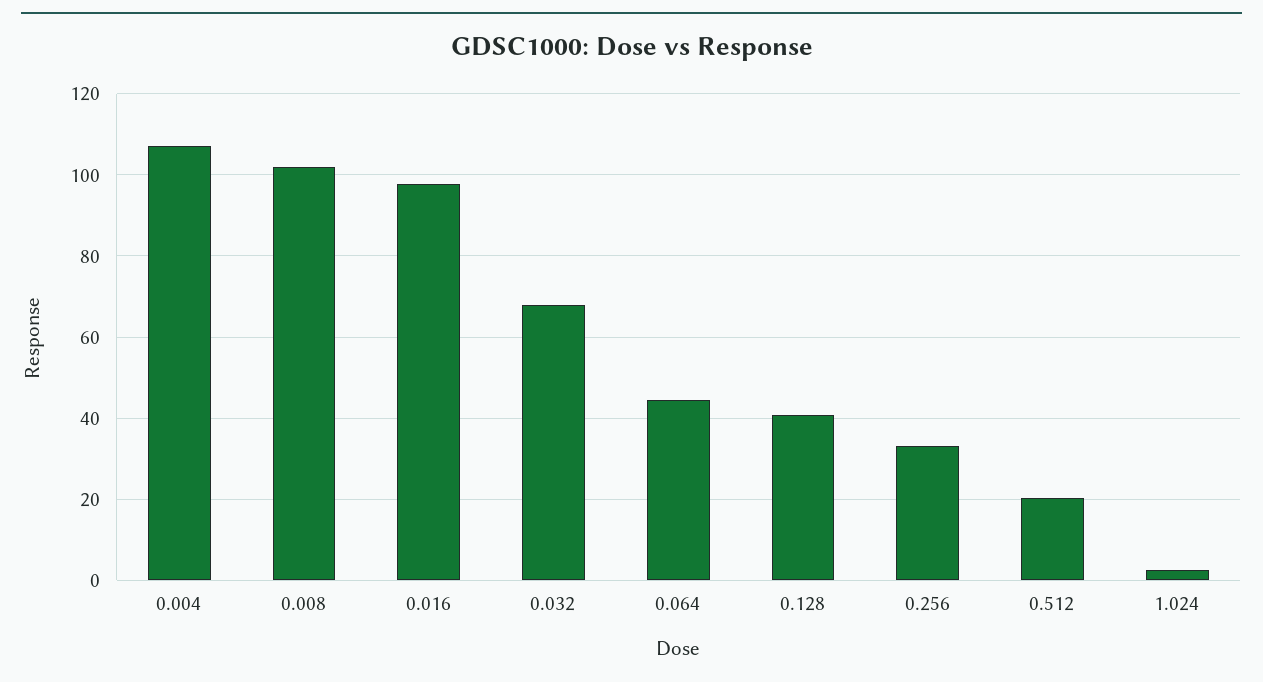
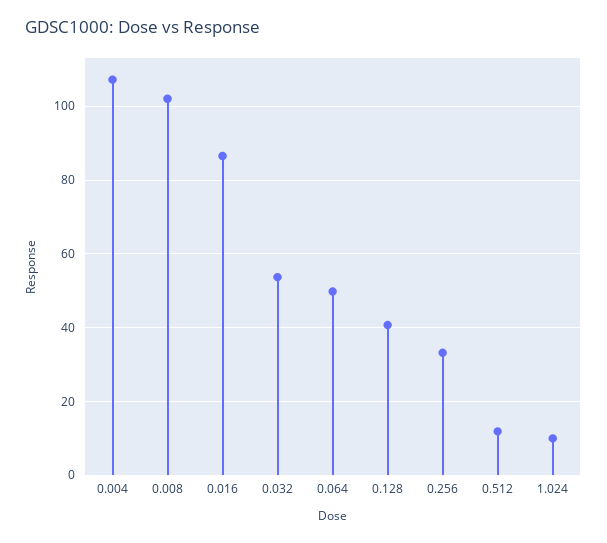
0.016: 98 -> 86
0.032: 68 -> 54
0.064: 44 -> 50
0.512: 20 -> 12
1.024: 2 -> 10

